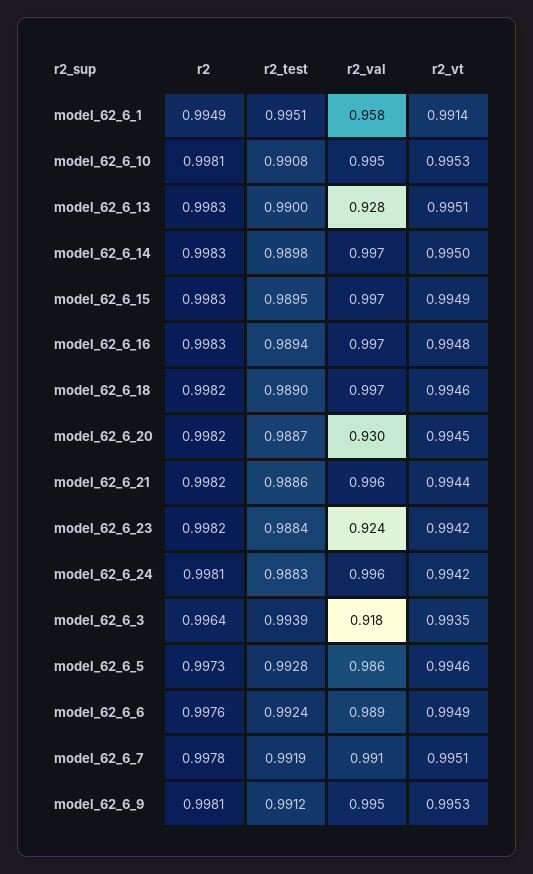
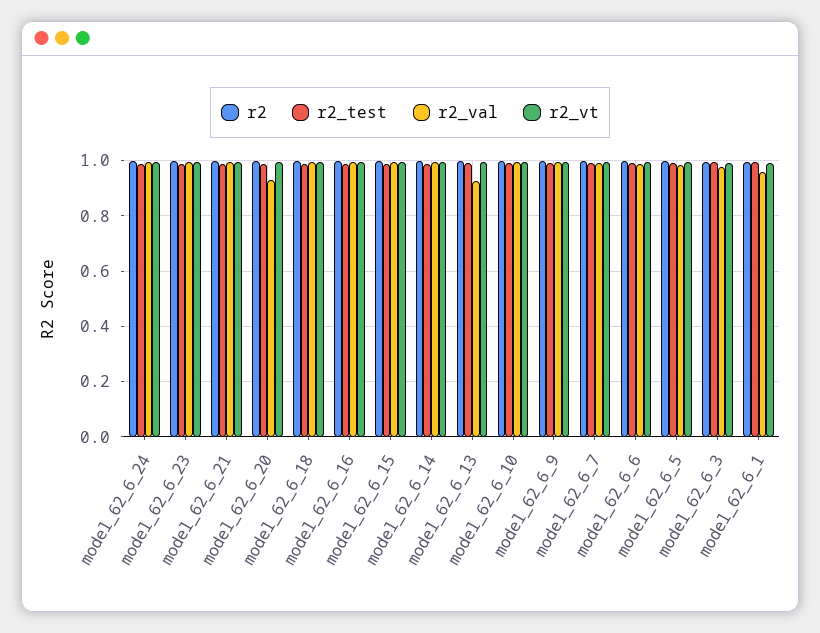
r2_val, model_62_6_23: 0.924 -> 1
r2_val, model_62_6_3: 0.918 -> 0.975

